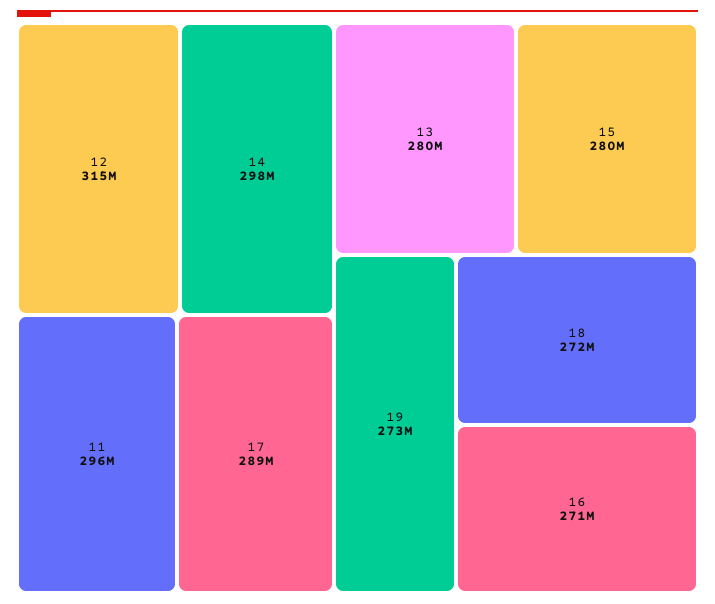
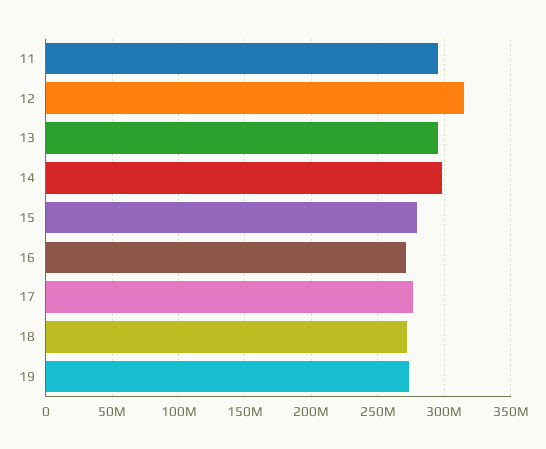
17: 289000000 -> 275000000
13: 280000000 -> 295000000

